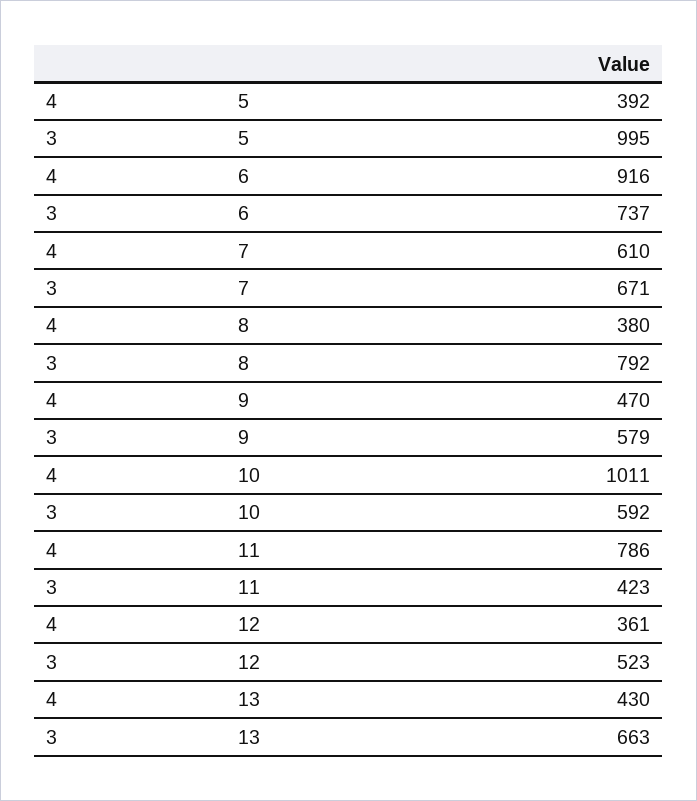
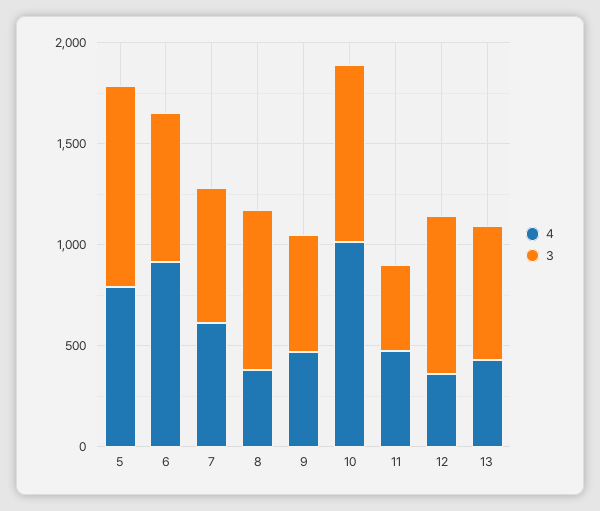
4, 5: 392 -> 800
3, 10: 592 -> 900
4, 11: 786 -> 500
3, 12: 523 -> 800

